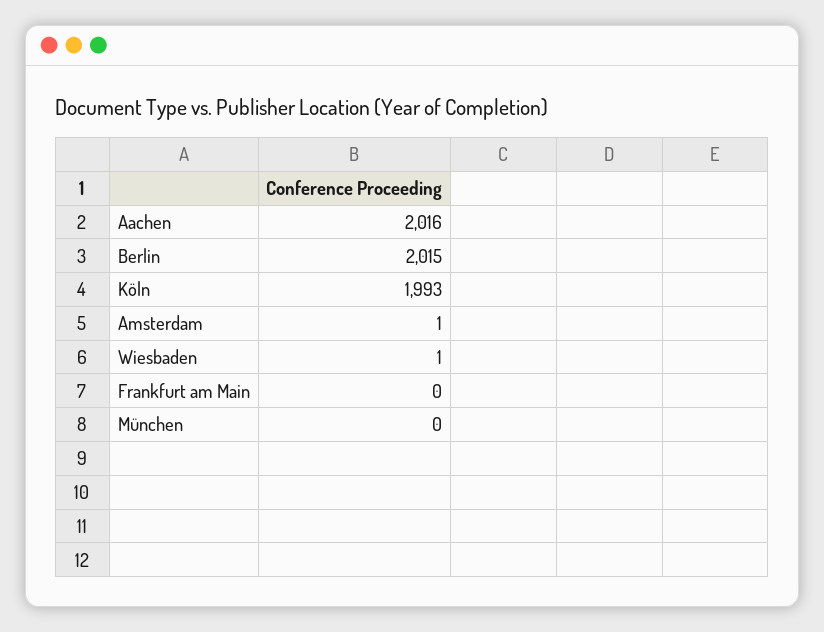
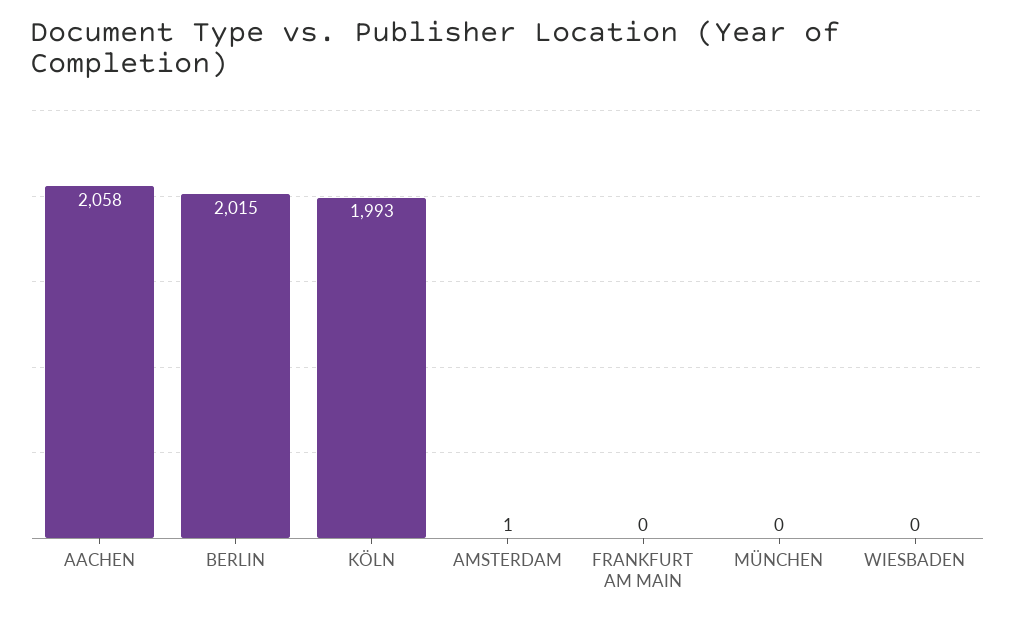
Aachen: 2016 -> 2058
Wiesbaden: 1 -> 0

